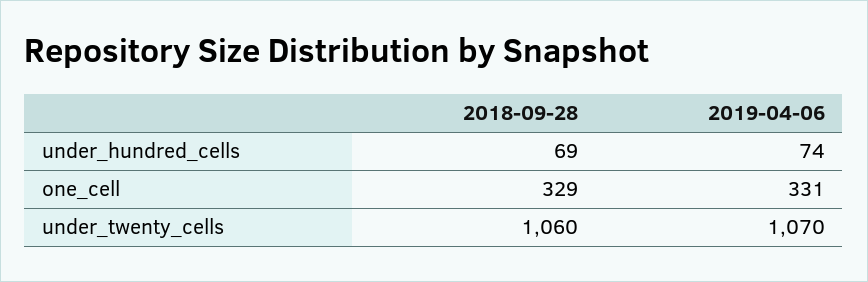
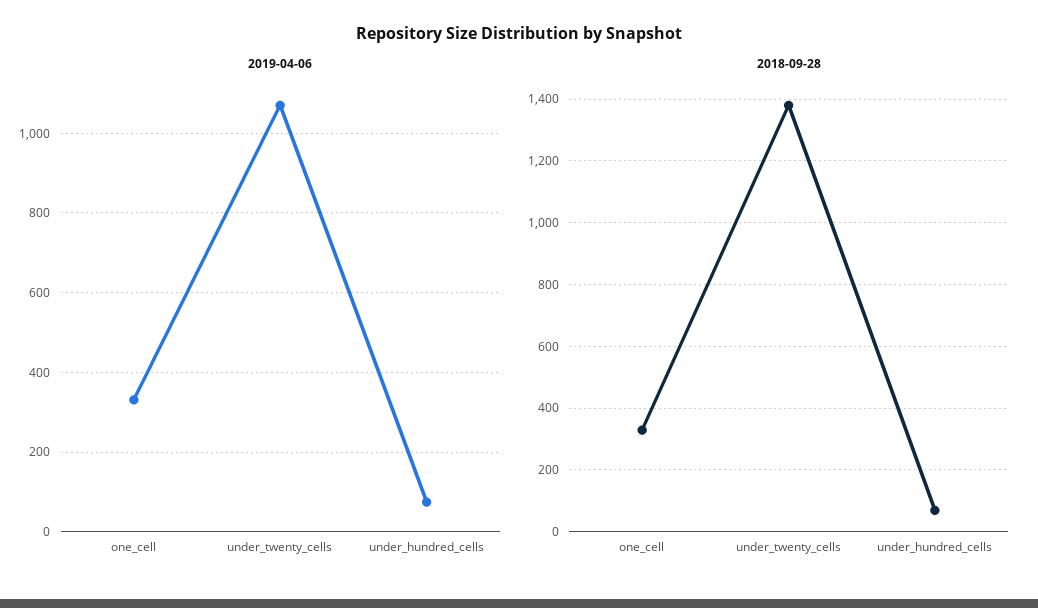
2018-09-28, under_twenty_cells: 1060 -> 1380

